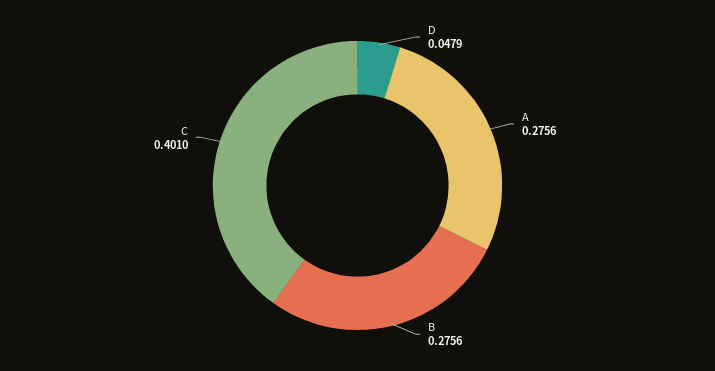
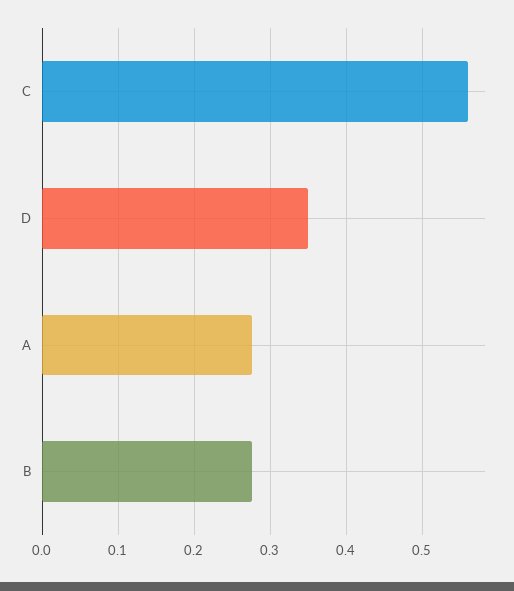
D: 0.0479 -> 0.35
C: 0.401 -> 0.56

